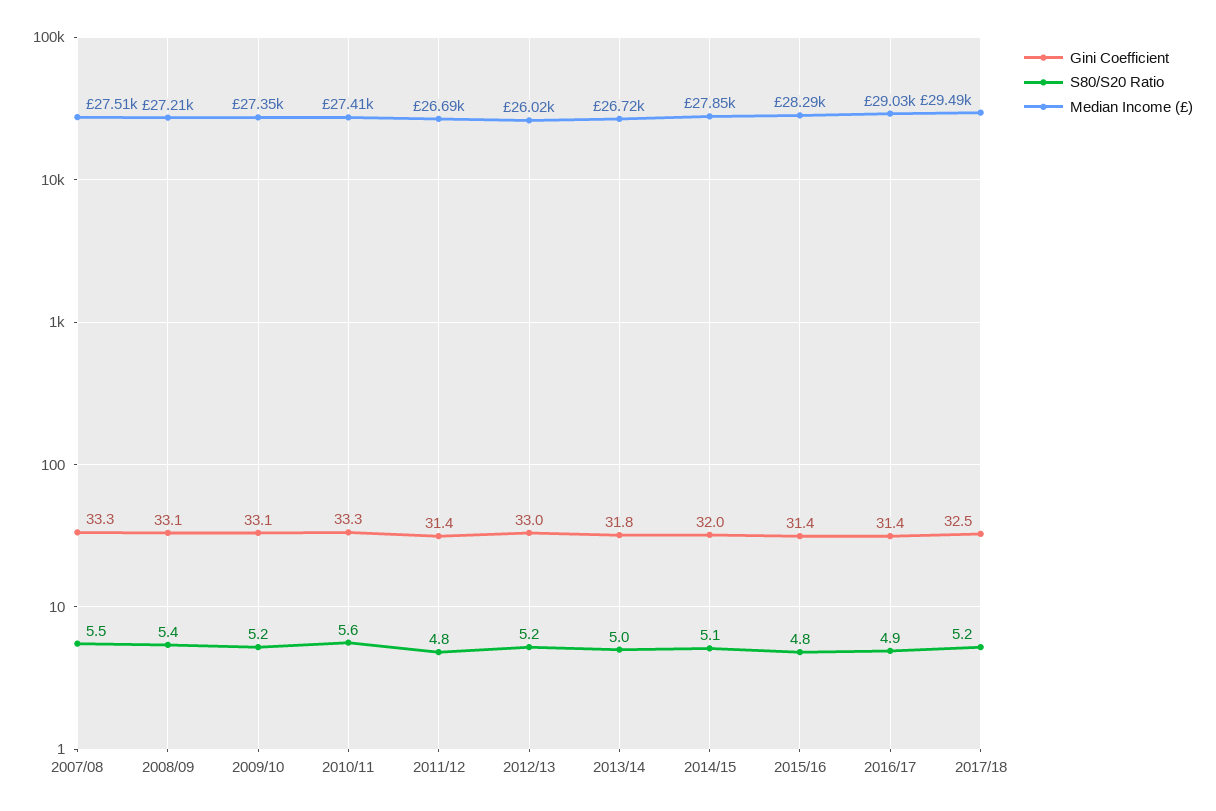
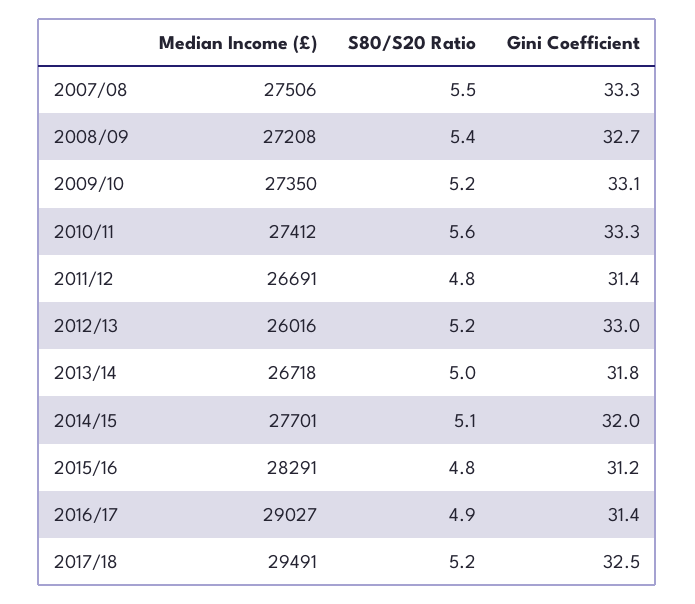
Gini Coefficient, 2008/09: 33.1 -> 32.7
Median Income (£), 2014/15: 27850 -> 27701
Gini Coefficient, 2015/16: 31.4 -> 31.2

